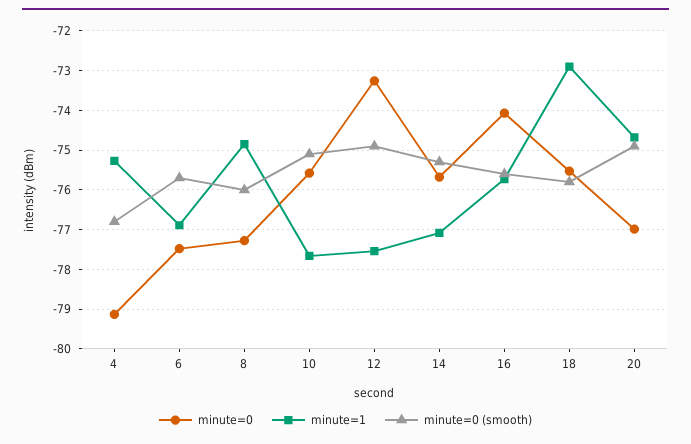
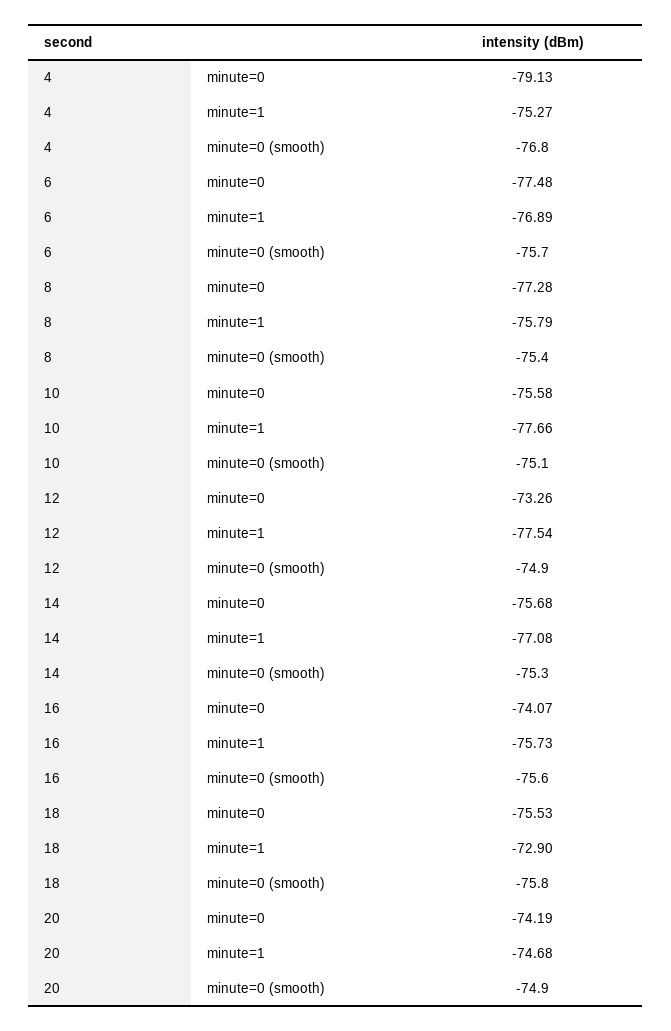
minute=1, 8: -74.8 -> -75.79
minute=0 (smooth), 8: -76 -> -75.4
minute=0, 20: -77 -> -74.19

